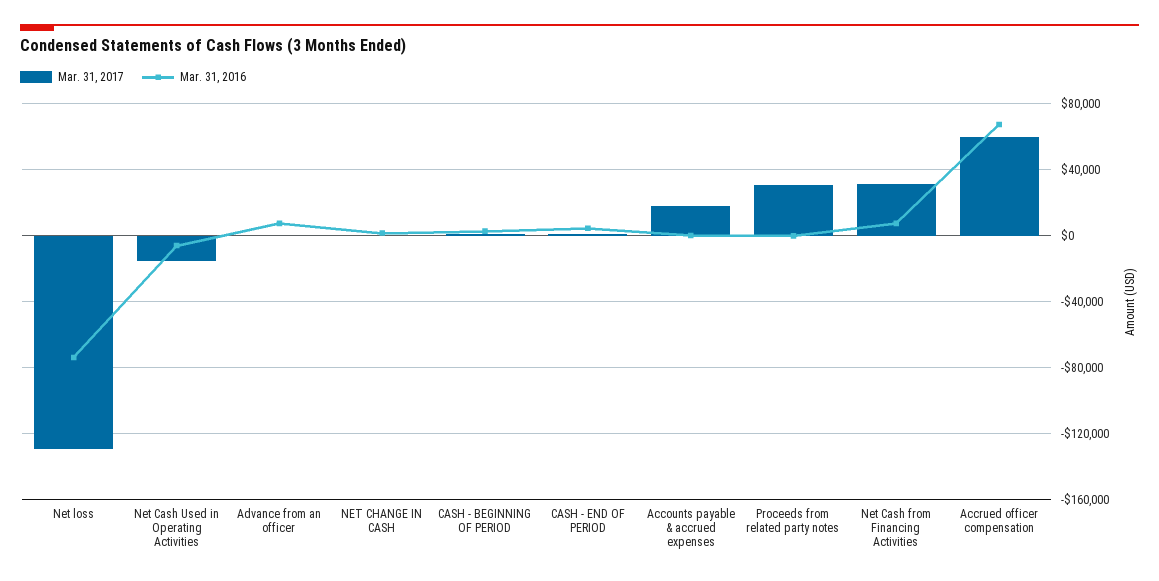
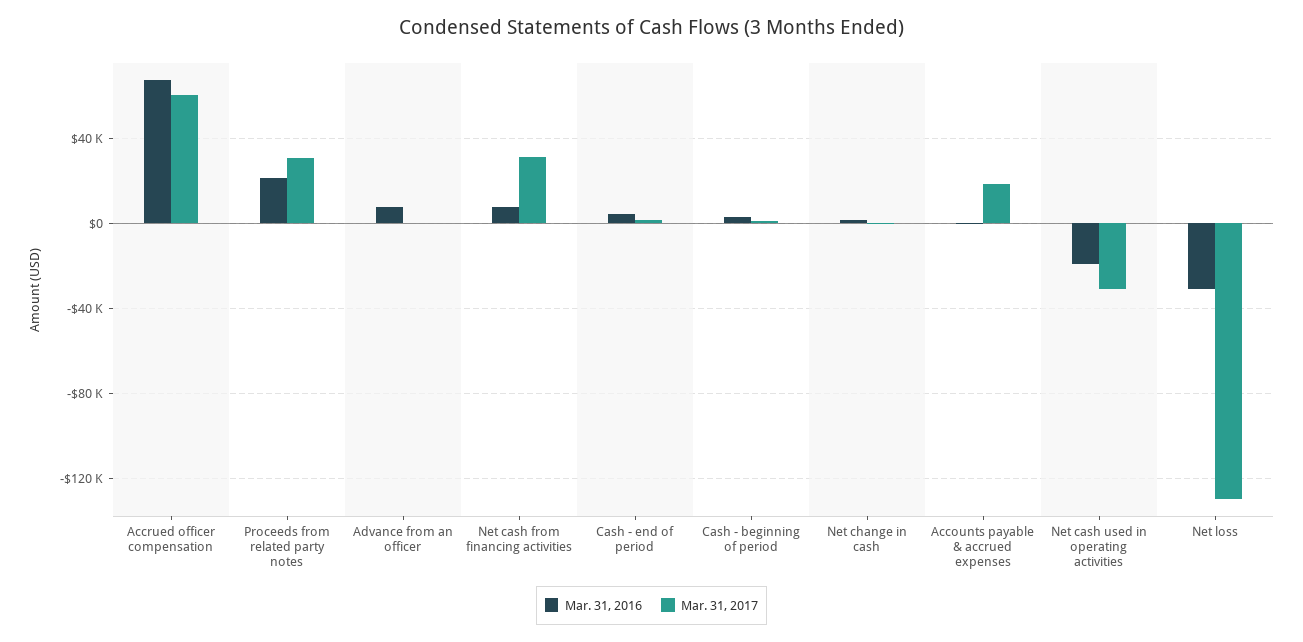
Mar. 31, 2016, Net loss: -75000 -> -30000
Mar. 31, 2017, Net Cash Used in Operating Activities: -15000 -> -30000
Mar. 31, 2016, Net Cash Used in Operating Activities: -5000 -> -20000
Mar. 31, 2016, Proceeds from related party notes: 0 -> 20000

